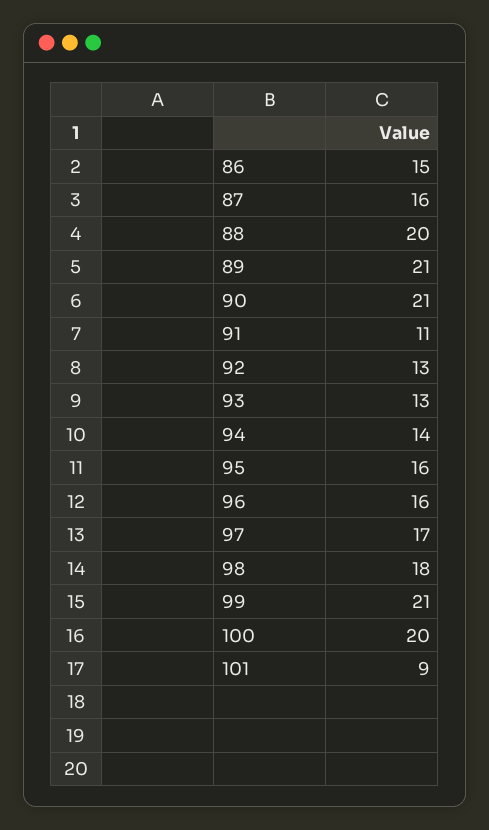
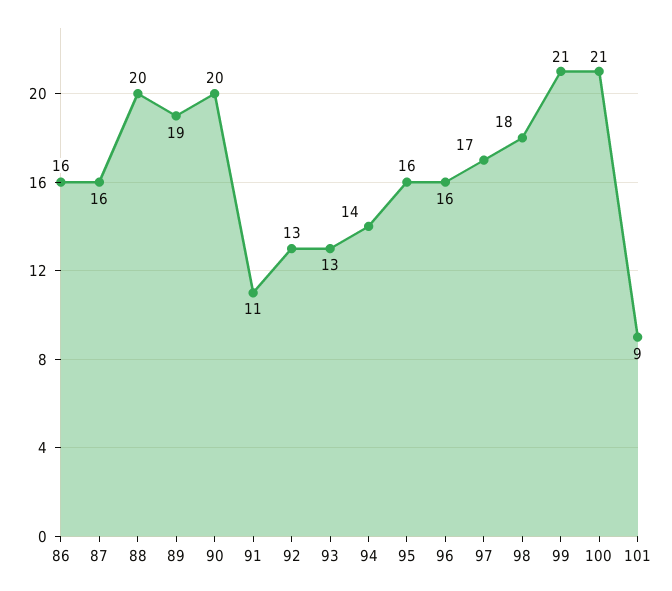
86: 15 -> 16
89: 21 -> 19
90: 21 -> 20
100: 20 -> 21

